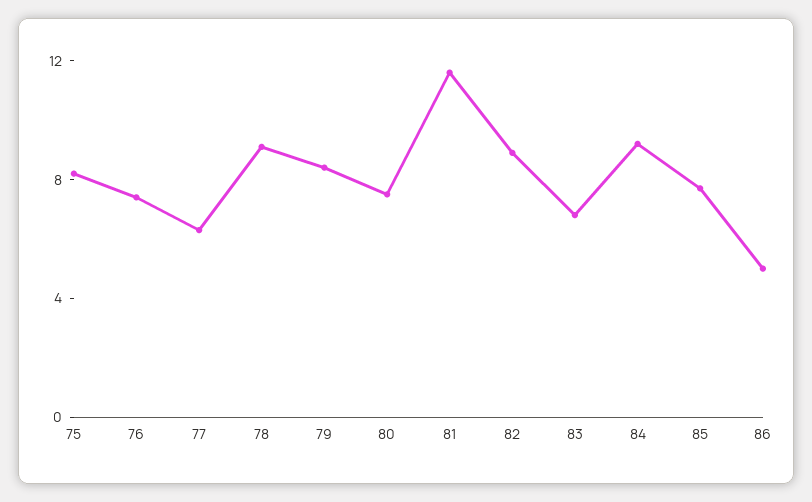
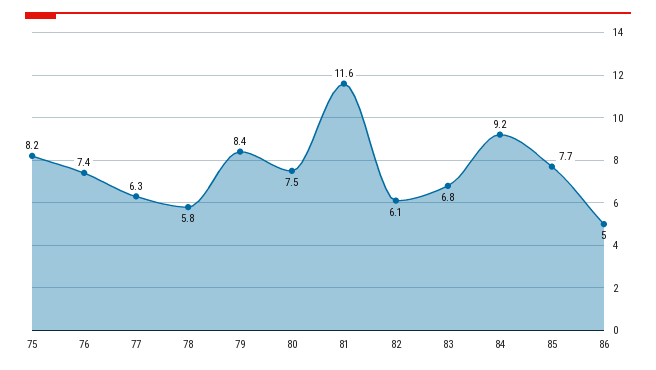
78: 9 -> 5.8
82: 9 -> 6.1

